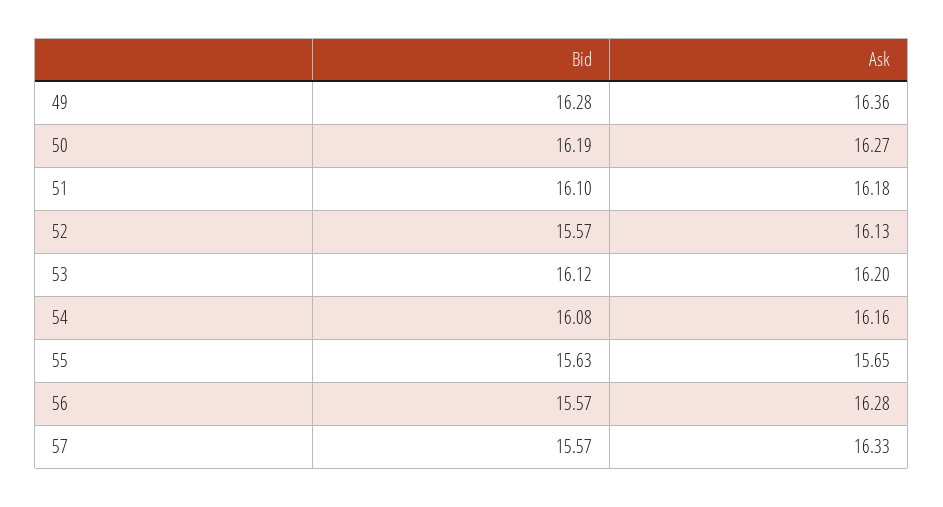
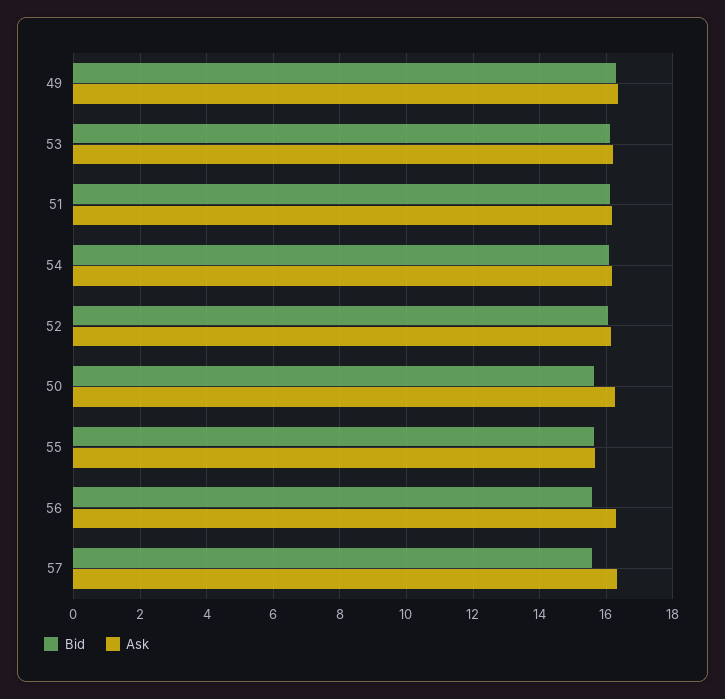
Bid, 50: 16.19 -> 15.6
Bid, 52: 15.57 -> 16

